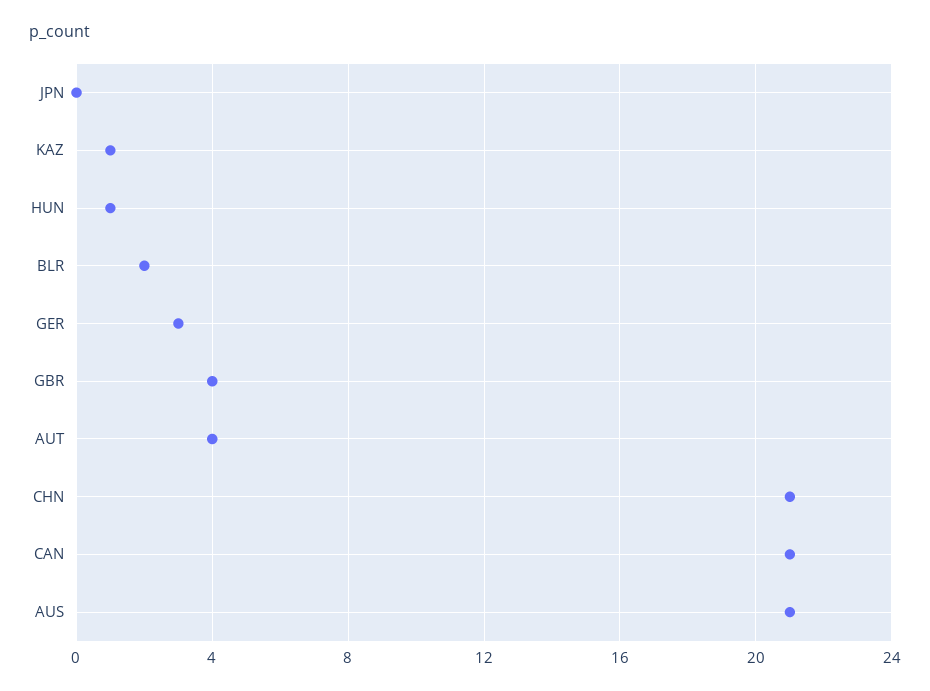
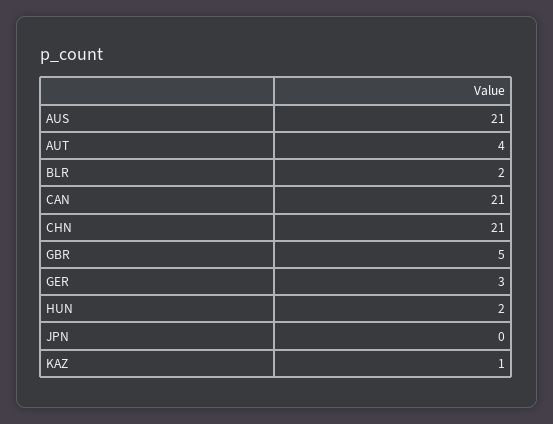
HUN: 1 -> 2
GBR: 4 -> 5

